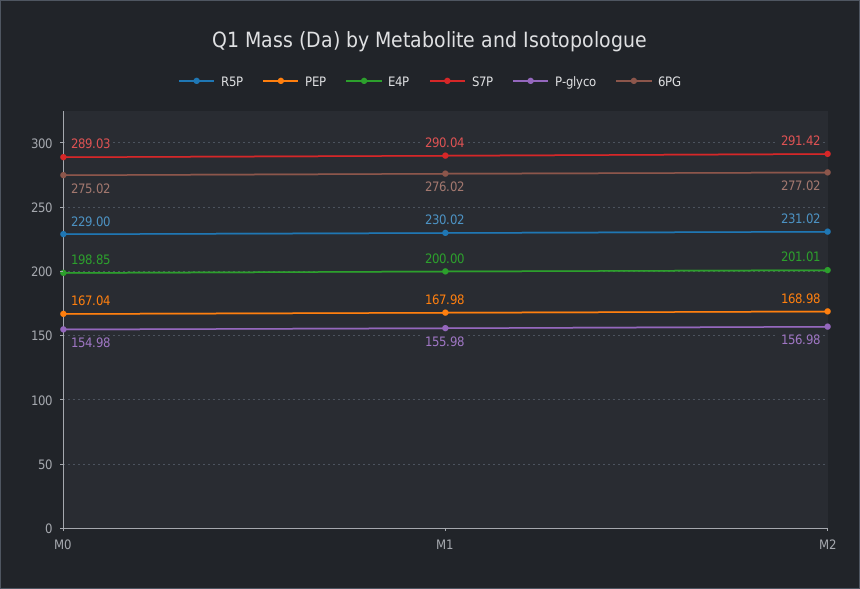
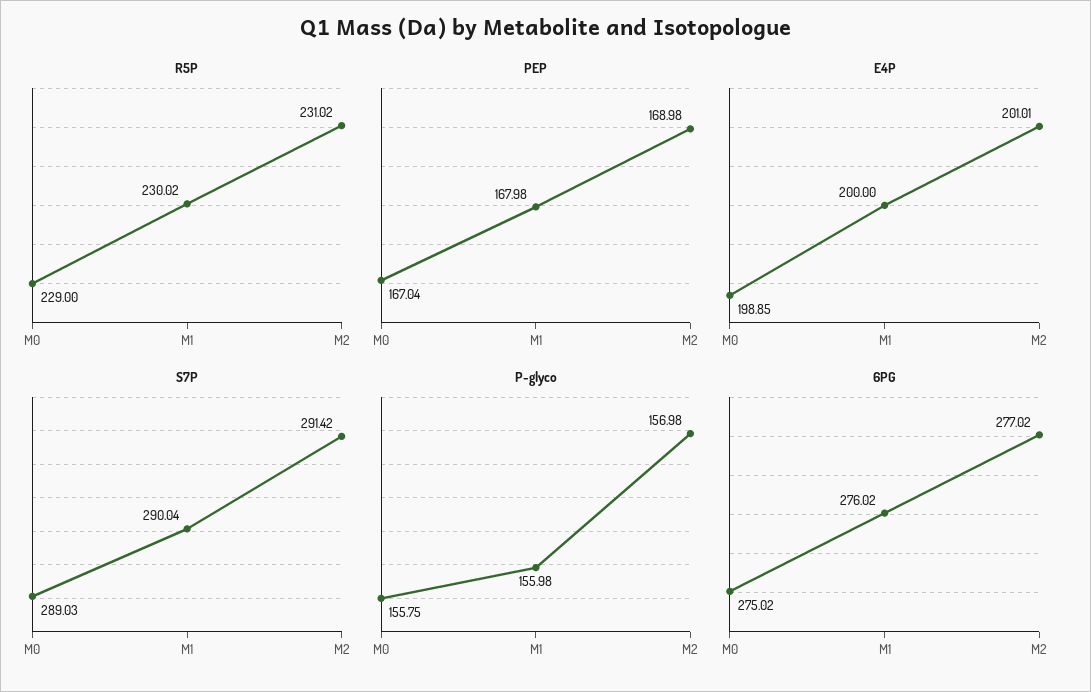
P-glyco, M0: 154.98 -> 155.75

